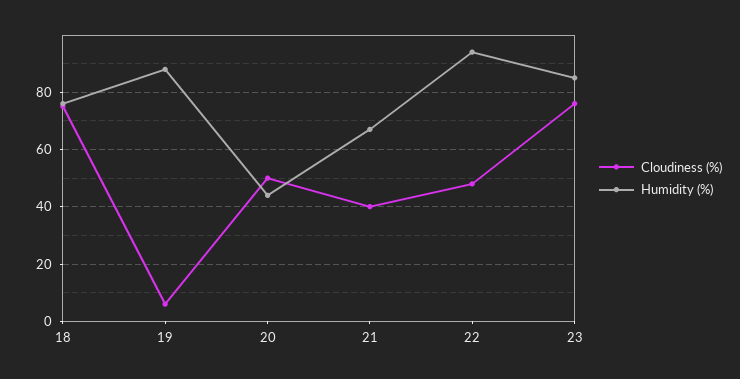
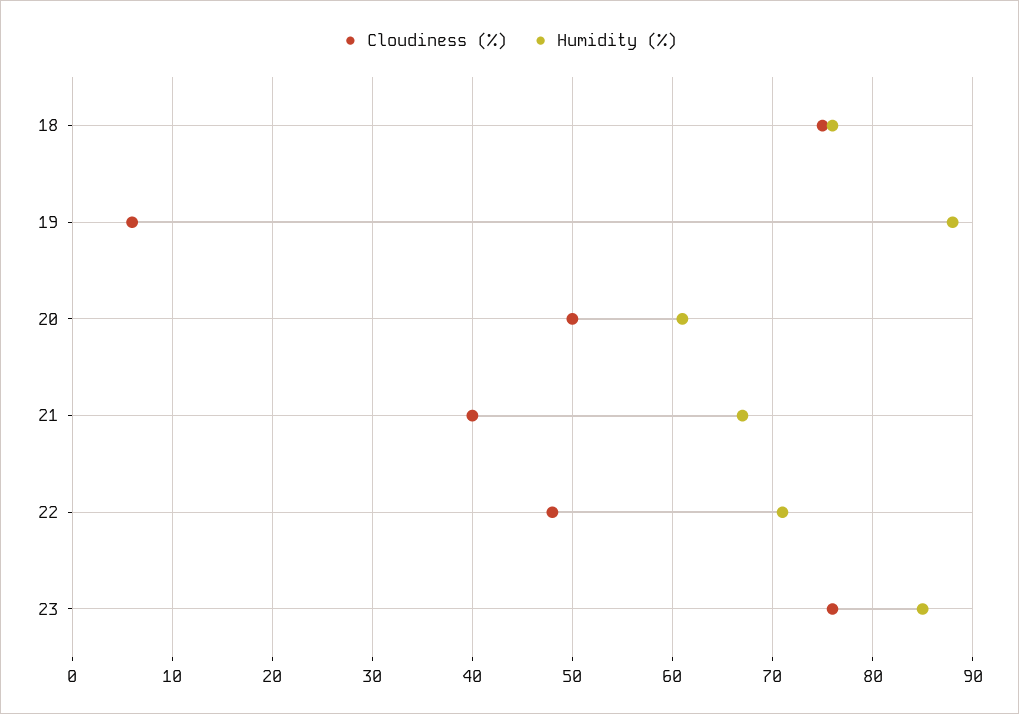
Humidity (%), 20: 45 -> 61
Humidity (%), 22: 95 -> 71

